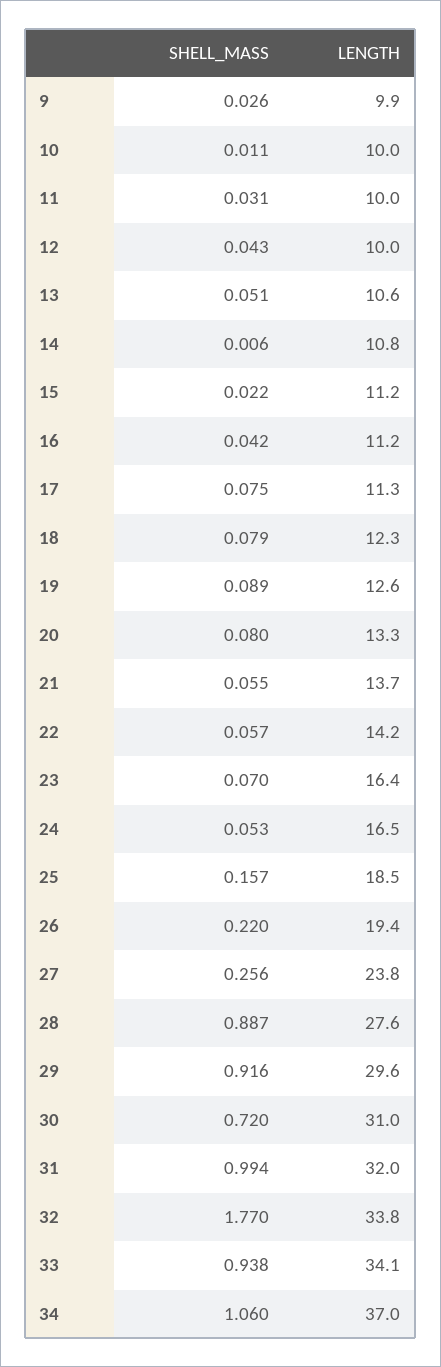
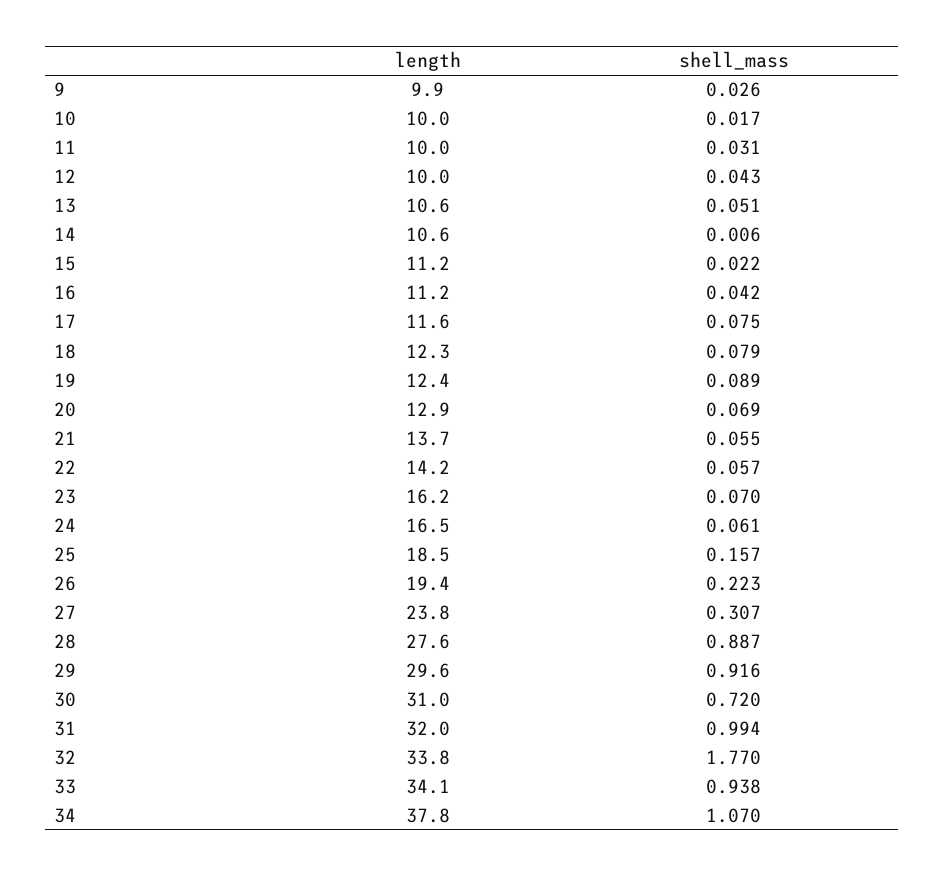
SHELL_MASS, 10: 0.011 -> 0.017
LENGTH, 14: 10.8 -> 10.6
LENGTH, 17: 11.3 -> 11.6
LENGTH, 19: 12.6 -> 12.4
SHELL_MASS, 20: 0.08 -> 0.069
LENGTH, 20: 13.3 -> 12.9
LENGTH, 23: 16.4 -> 16.2
SHELL_MASS, 24: 0.053 -> 0.061
SHELL_MASS, 26: 0.22 -> 0.223
SHELL_MASS, 27: 0.256 -> 0.307
SHELL_MASS, 34: 1.06 -> 1.07
LENGTH, 34: 37 -> 37.8

